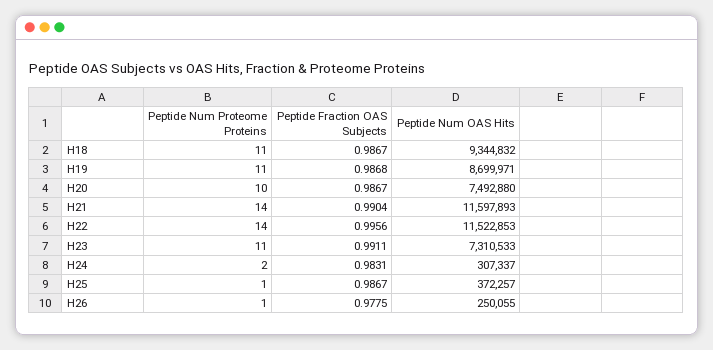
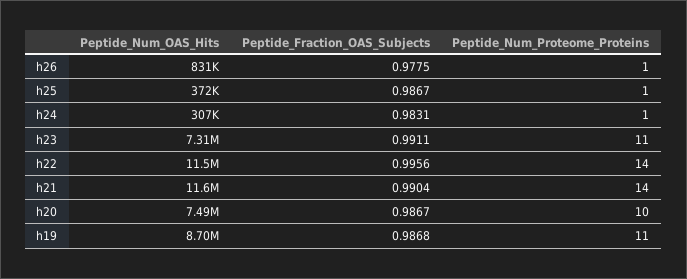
Peptide Num Proteome Proteins, H18: 11 -> none
Peptide Fraction OAS Subjects, H18: 0.9867 -> none
Peptide Num OAS Hits, H18: 9344832 -> none
Peptide Num Proteome Proteins, H24: 2 -> 1
Peptide Num OAS Hits, H26: 250055 -> 831000

